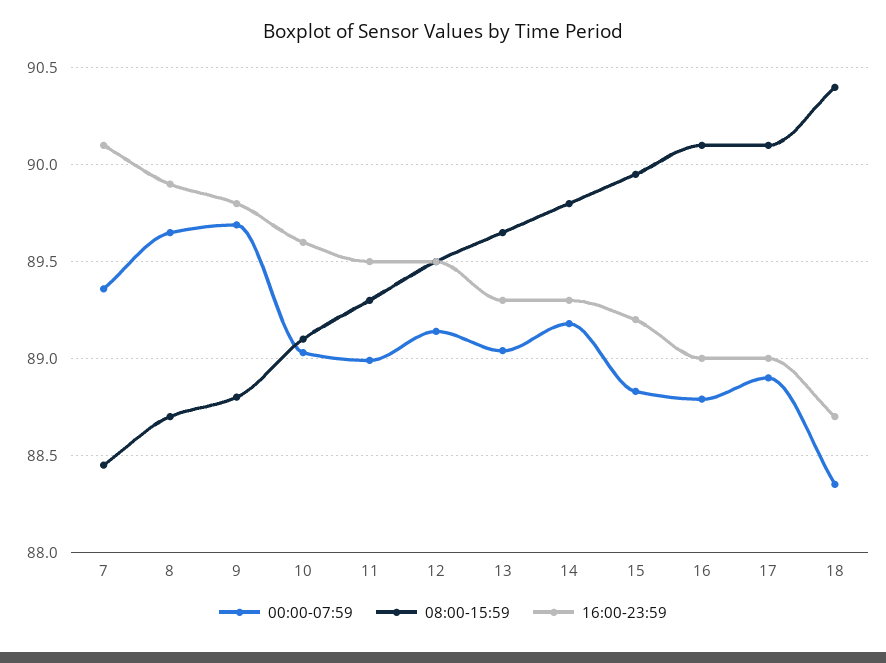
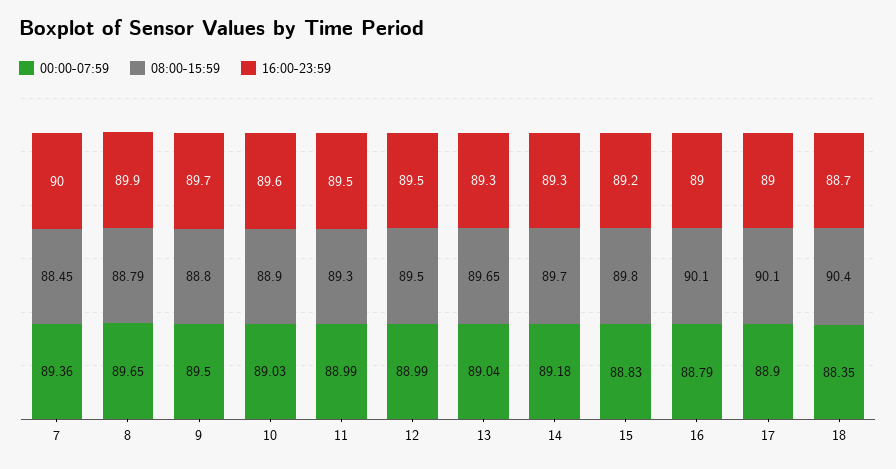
16:00-23:59, 7: 90.1 -> 90
08:00-15:59, 8: 88.7 -> 88.79
00:00-07:59, 9: 89.7 -> 89.5
16:00-23:59, 9: 89.8 -> 89.7
08:00-15:59, 10: 89.1 -> 88.9
00:00-07:59, 12: 89.15 -> 88.99
08:00-15:59, 14: 89.8 -> 89.7
08:00-15:59, 15: 89.95 -> 89.8

